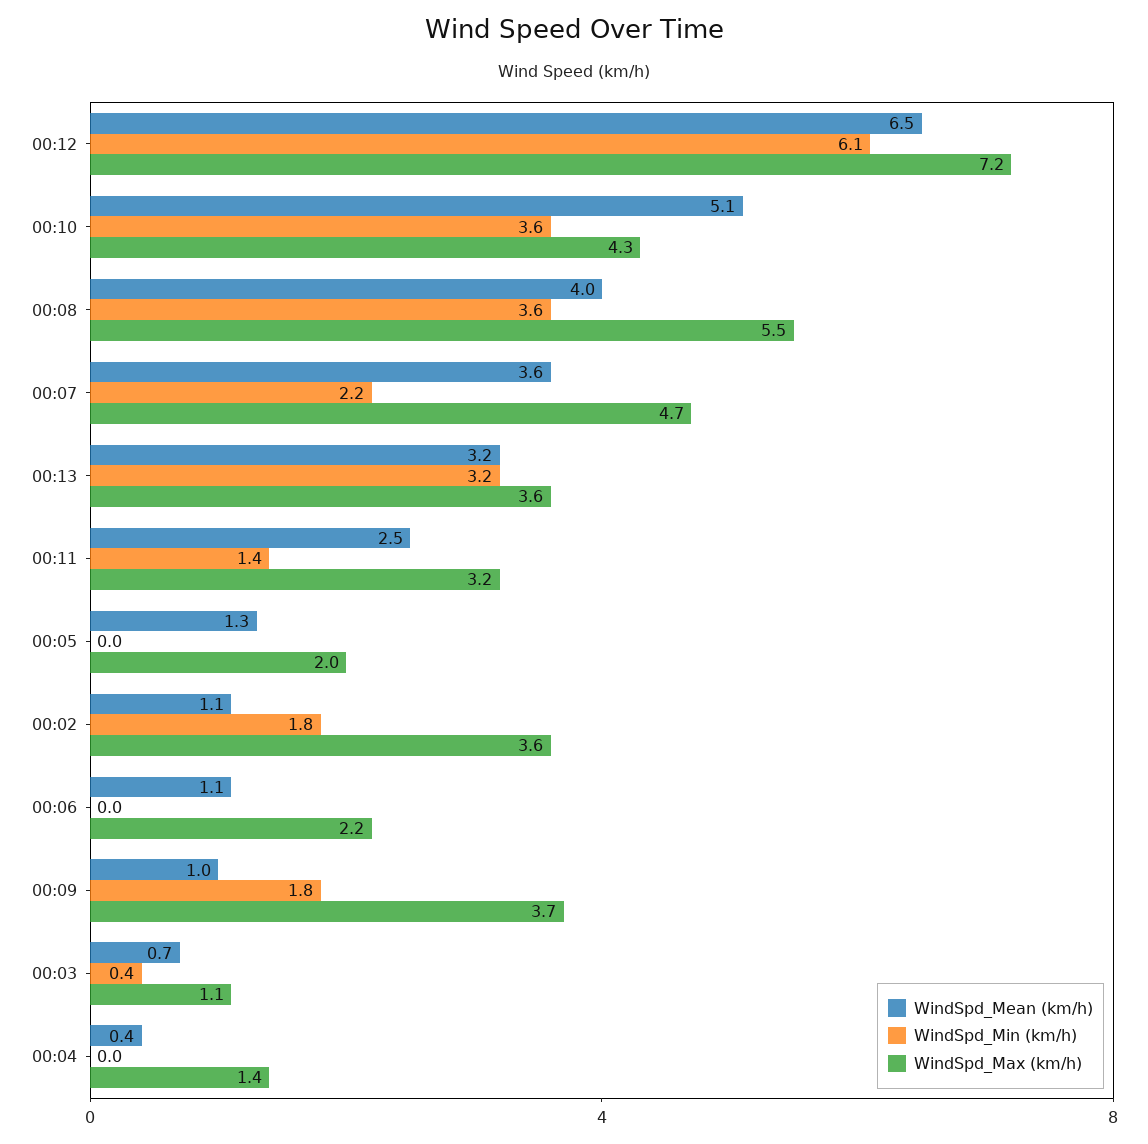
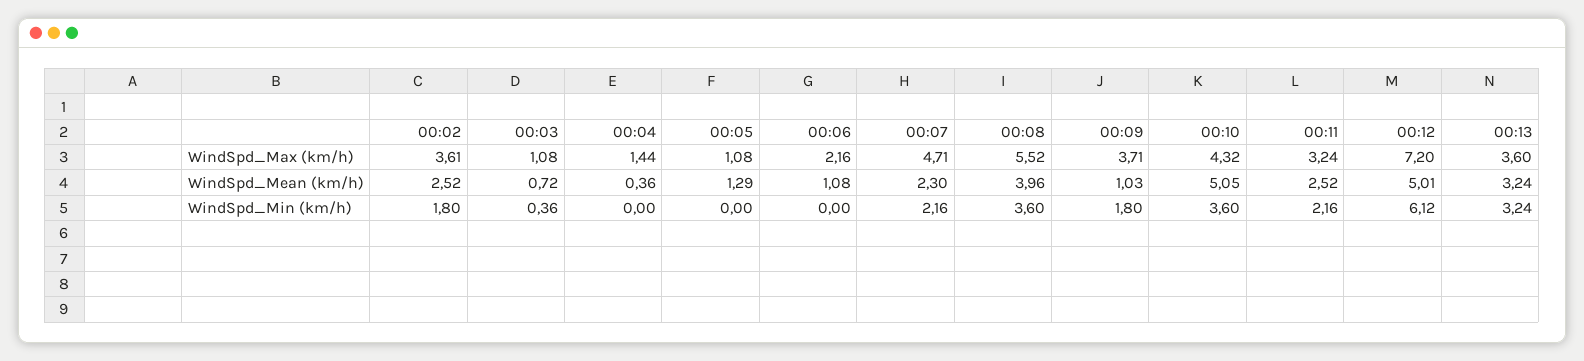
WindSpd_Mean (km/h), 00:12: 6.5 -> 5.01
WindSpd_Mean (km/h), 00:07: 3.6 -> 2.3
WindSpd_Min (km/h), 00:11: 1.4 -> 2.16
WindSpd_Max (km/h), 00:05: 2 -> 1.08
WindSpd_Mean (km/h), 00:02: 1.1 -> 2.52

